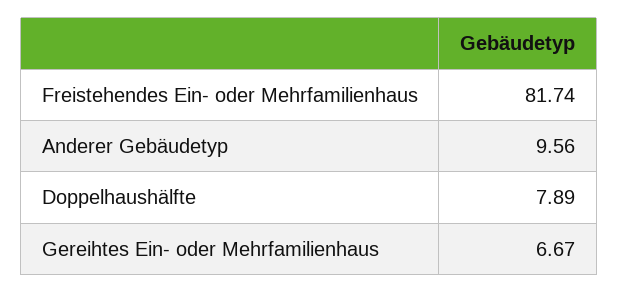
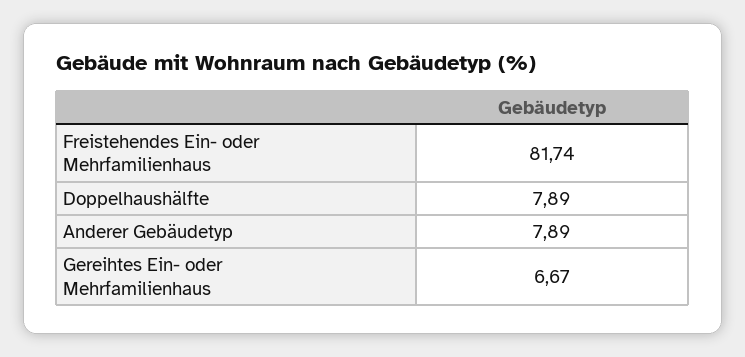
Anderer Gebäudetyp: 9.56 -> 7.89

